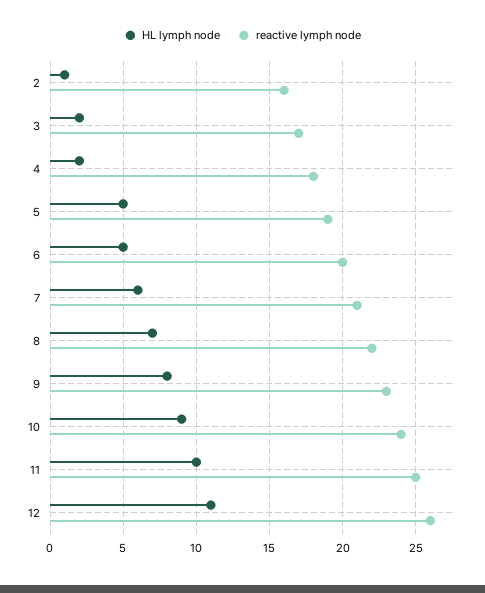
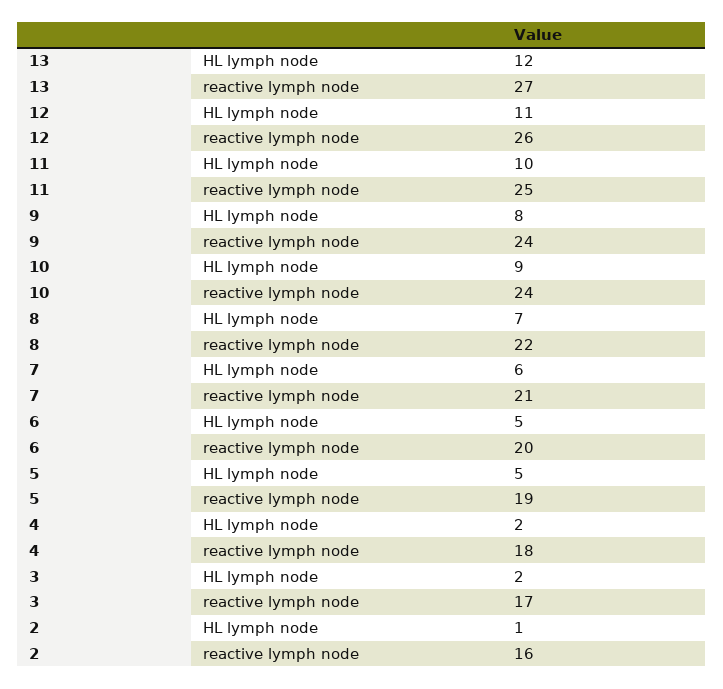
reactive lymph node, 9: 23 -> 24
HL lymph node, 13: none -> 12
reactive lymph node, 13: none -> 27

